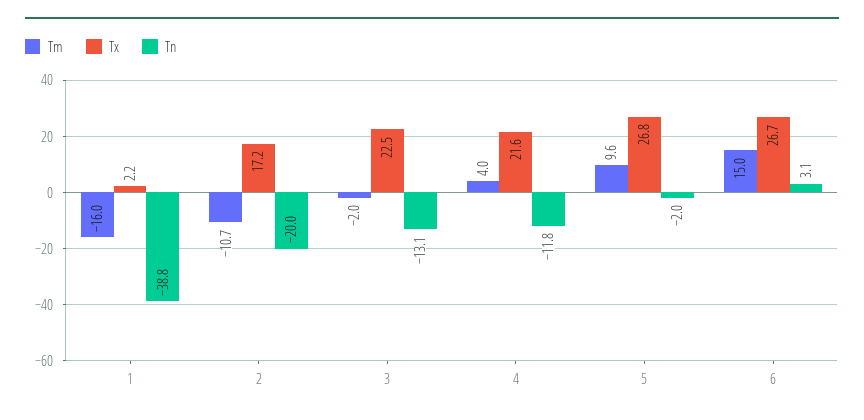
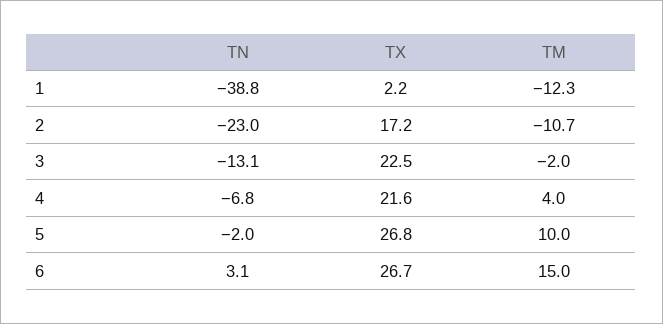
Tm, 1: -16 -> -12.3
Tn, 2: -20 -> -23
Tn, 4: -11.8 -> -6.8
Tm, 5: 9.6 -> 10

